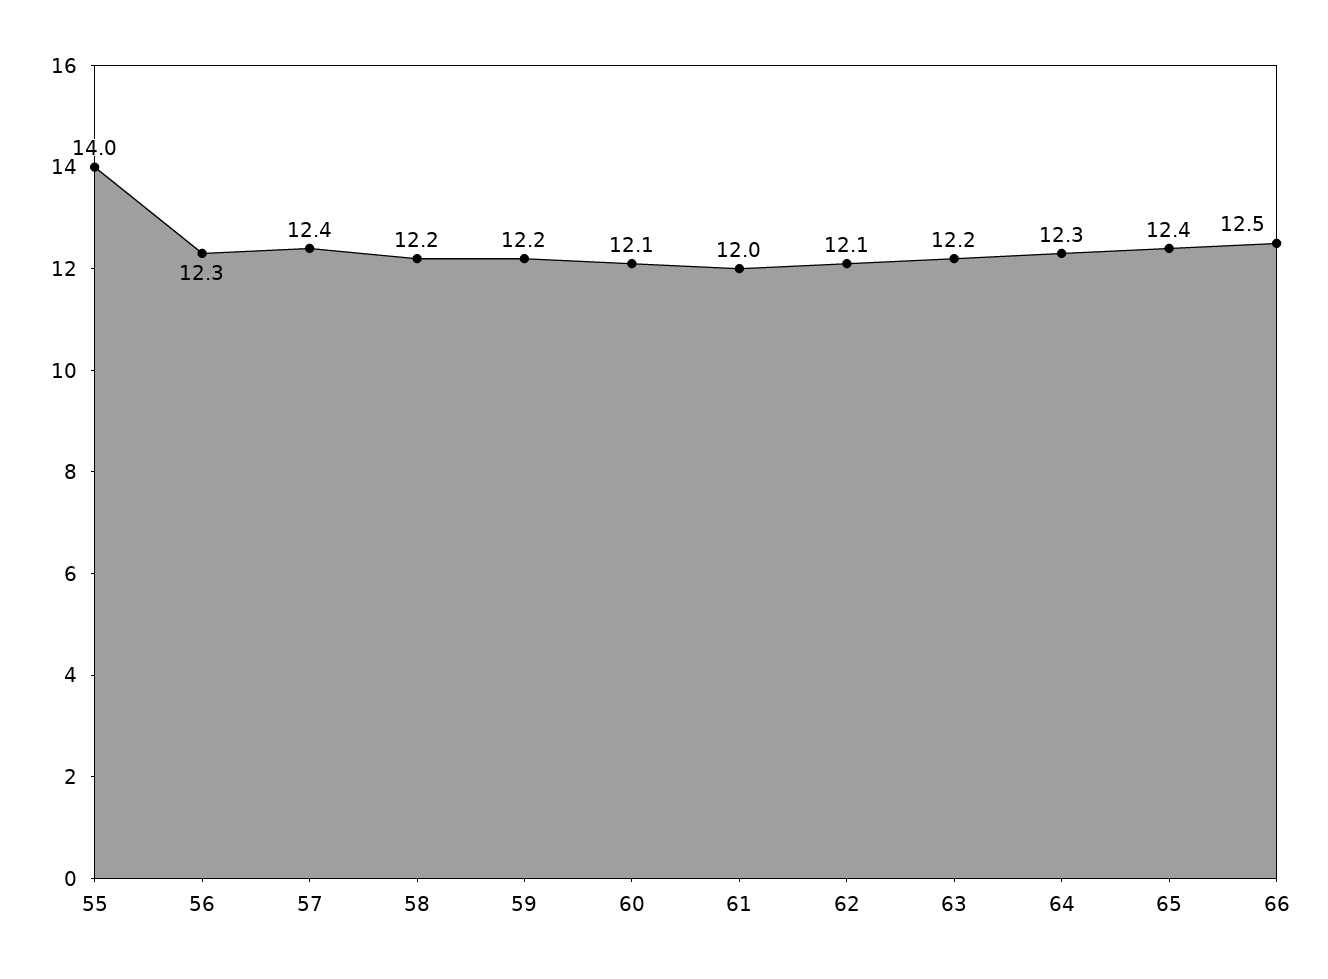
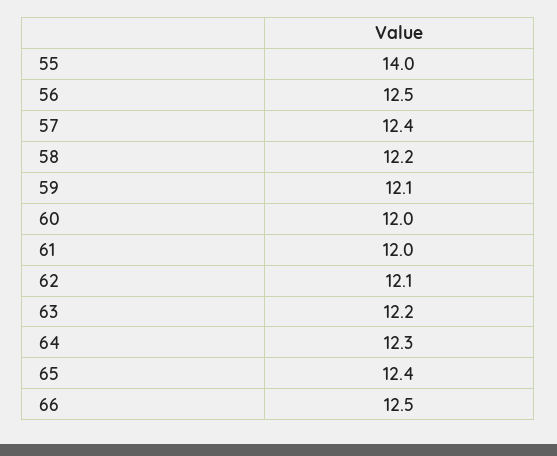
56: 12.3 -> 12.5
59: 12.2 -> 12.1
60: 12.1 -> 12

